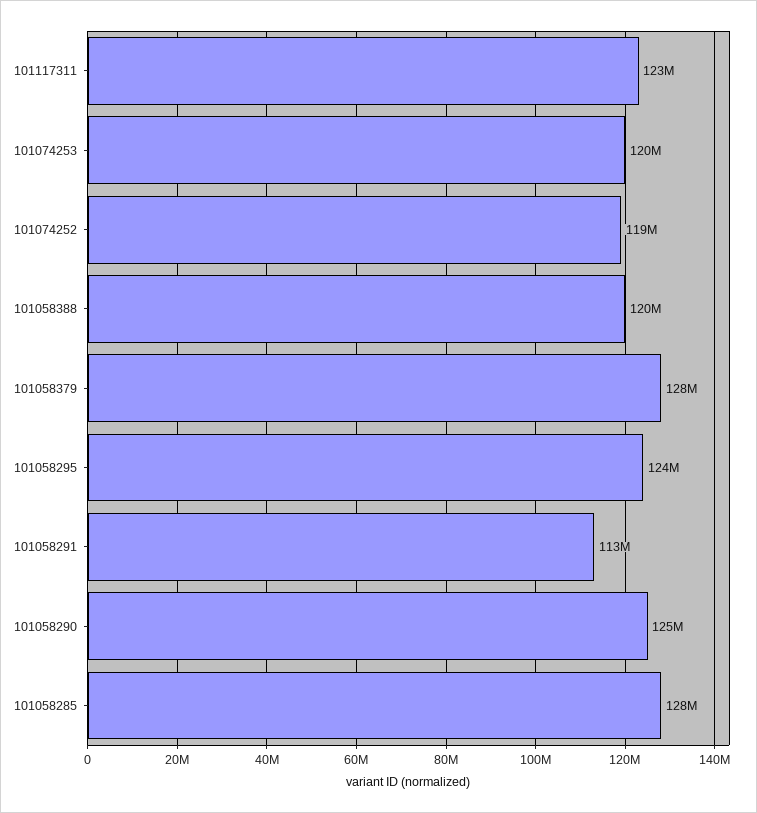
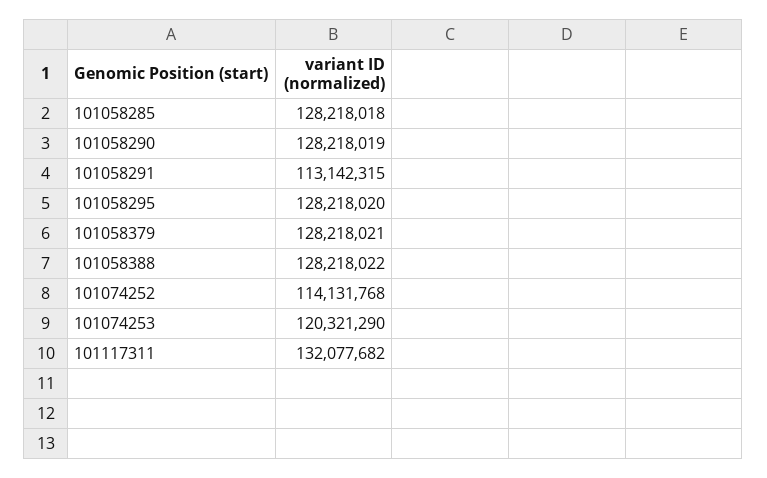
101117311: 123000000 -> 132077682
101074252: 119000000 -> 114131768
101058388: 120000000 -> 128218022
101058295: 124000000 -> 128218020
101058290: 125000000 -> 128218019

